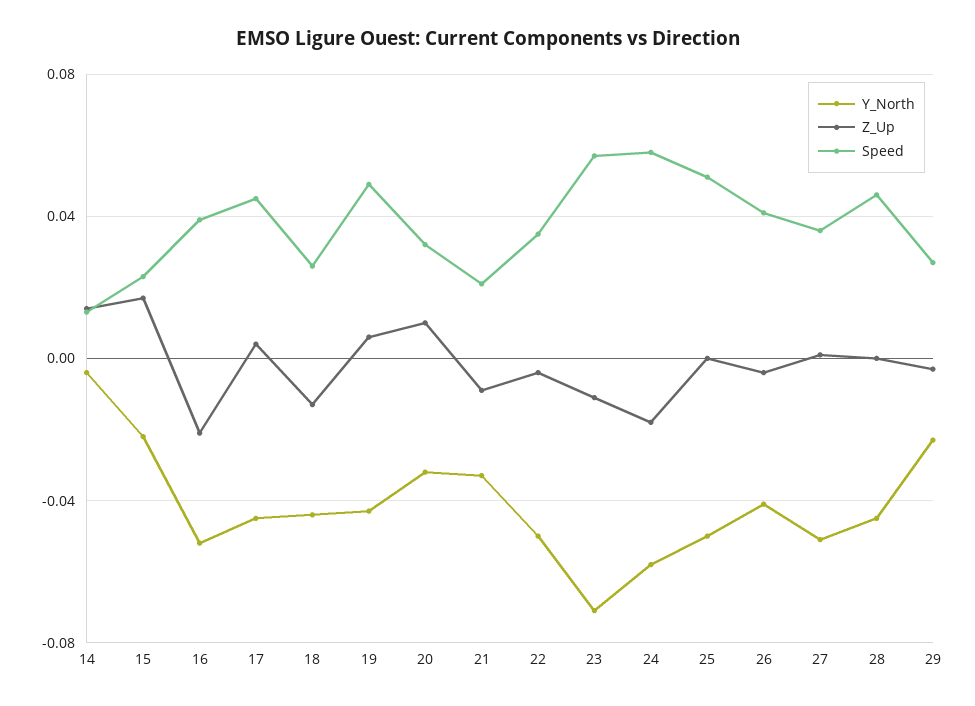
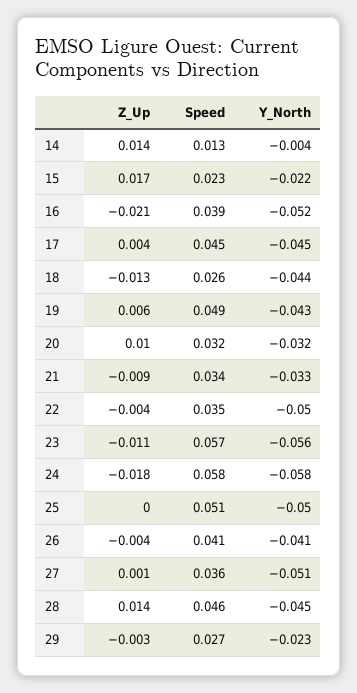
Speed, 21: 0.02 -> 0.034
Y_North, 23: -0.07 -> -0.056
Z_Up, 28: 0 -> 0.014

